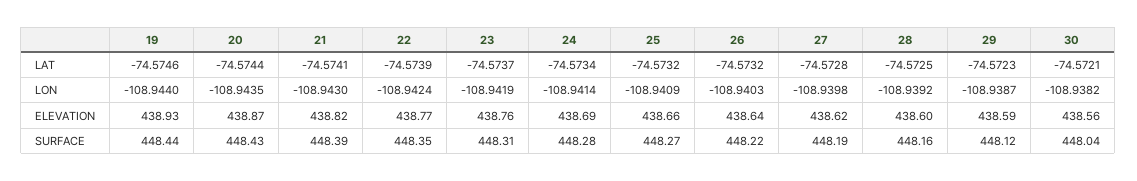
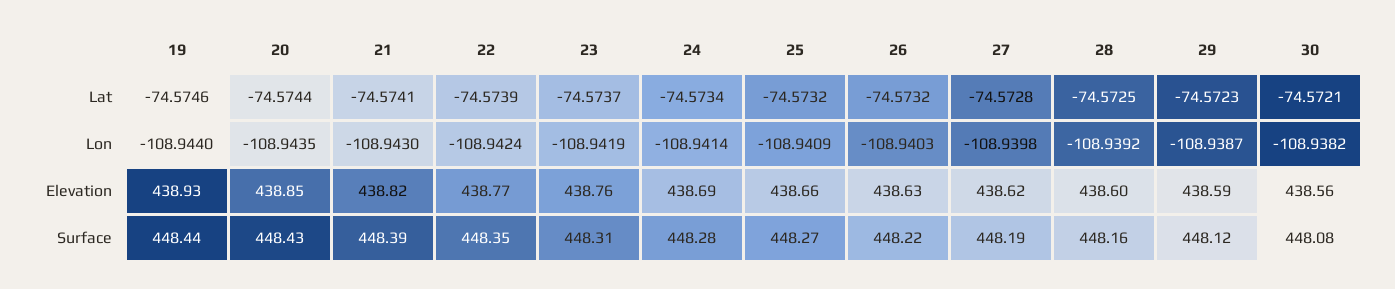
20, ELEVATION: 438.87 -> 438.85
26, ELEVATION: 438.64 -> 438.63
30, SURFACE: 448.04 -> 448.08

